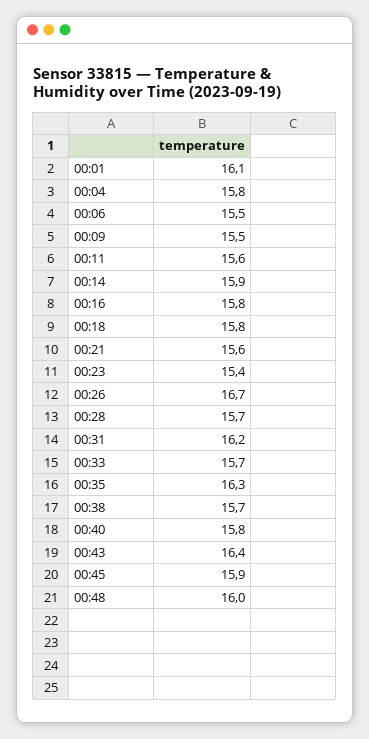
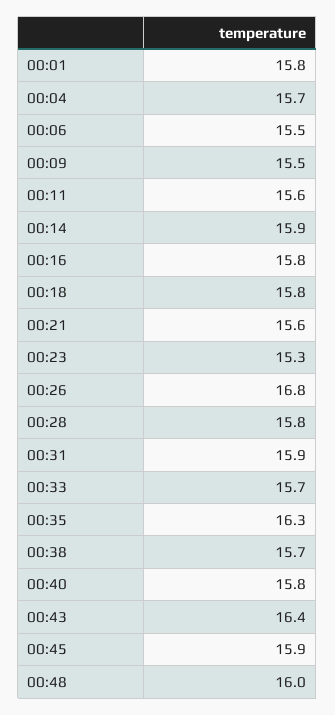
00:01: 16.1 -> 15.8
00:04: 15.8 -> 15.7
00:23: 15.4 -> 15.3
00:26: 16.7 -> 16.8
00:28: 15.7 -> 15.8
00:31: 16.2 -> 15.9

